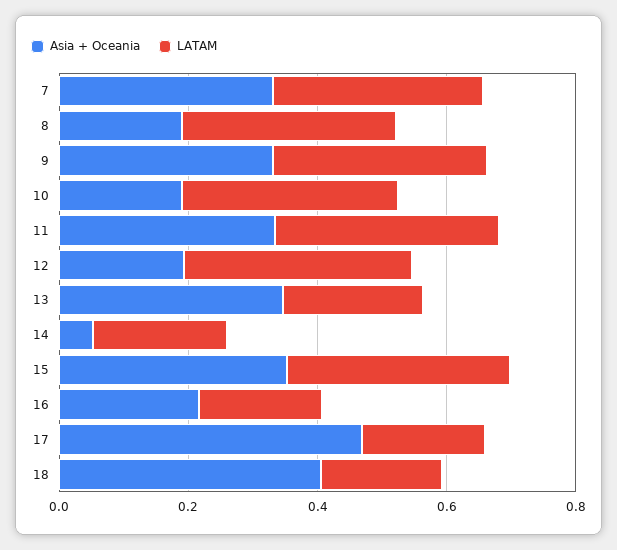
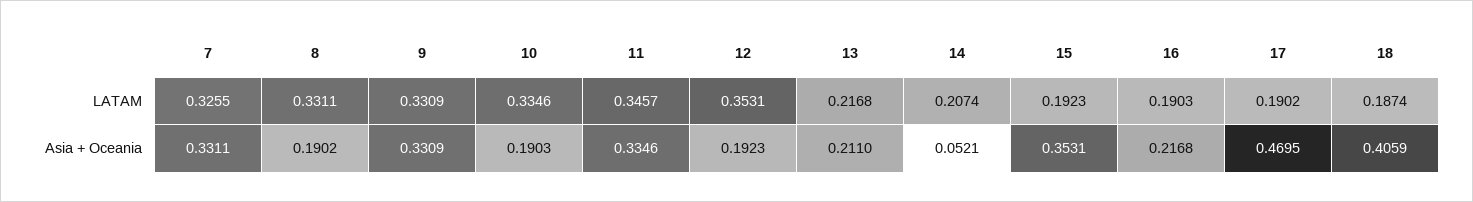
Asia + Oceania, 13: 0.35 -> 0.211
LATAM, 15: 0.35 -> 0.1923

